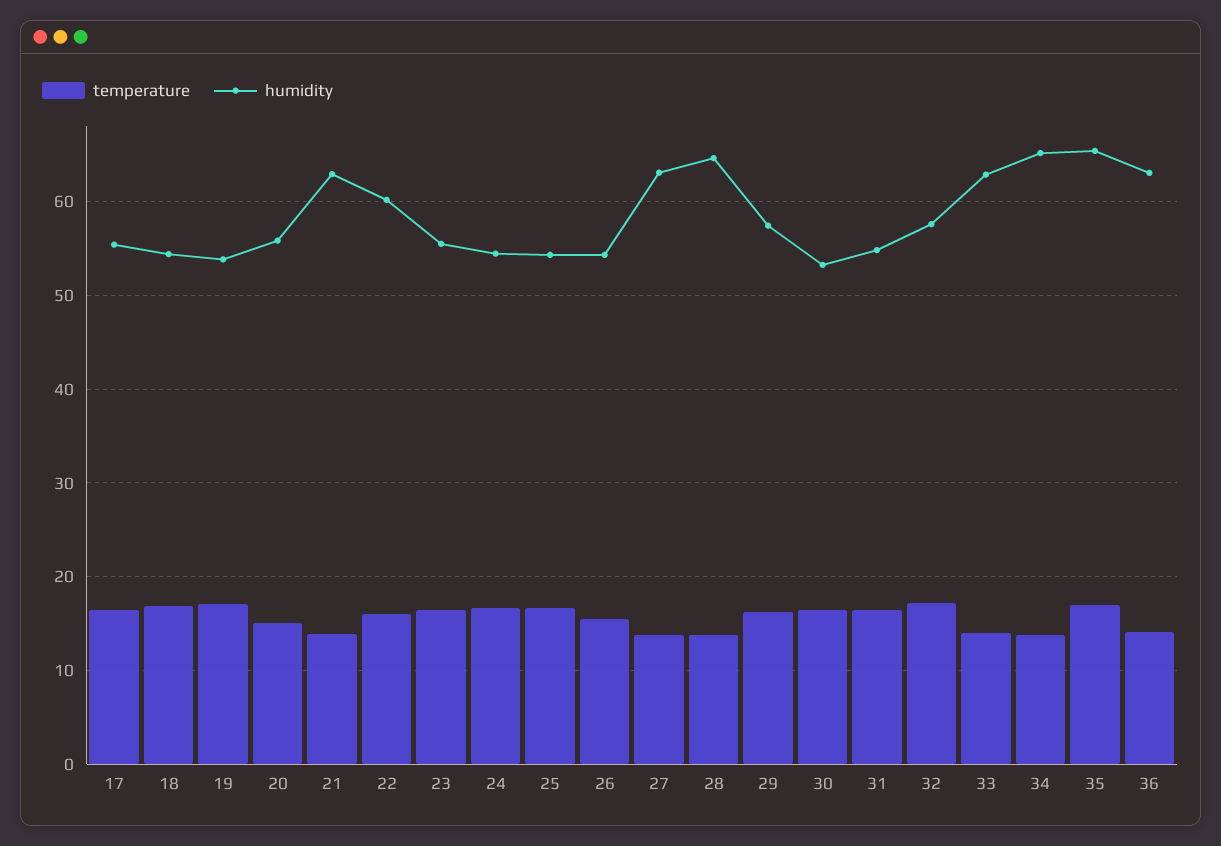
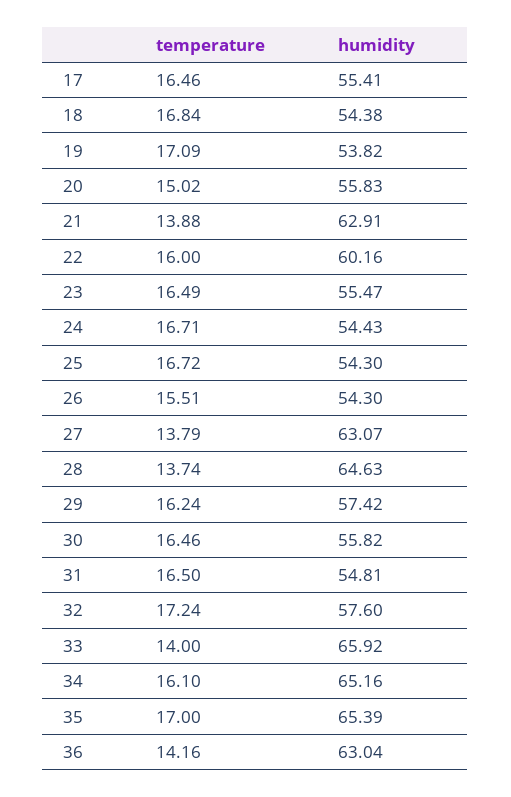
humidity, 30: 53 -> 55.82
humidity, 33: 63 -> 65.92
temperature, 34: 14 -> 16.1

